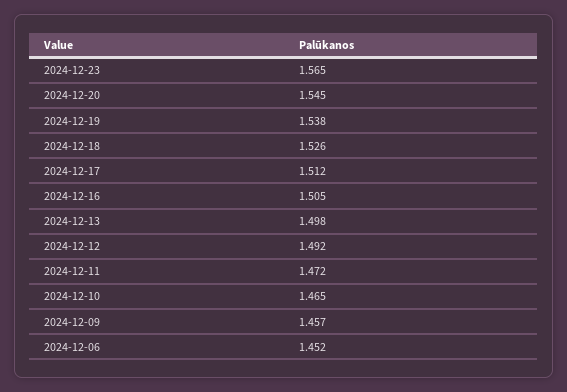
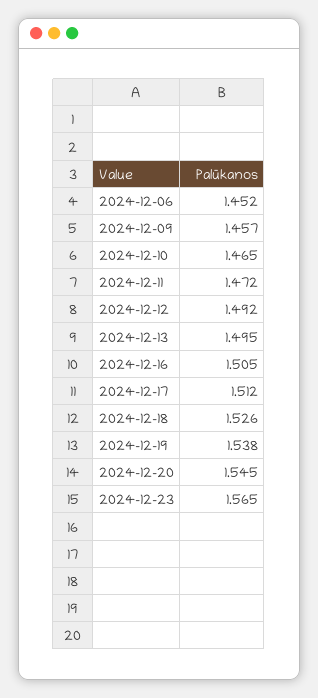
2024-12-13: 1.498 -> 1.495

